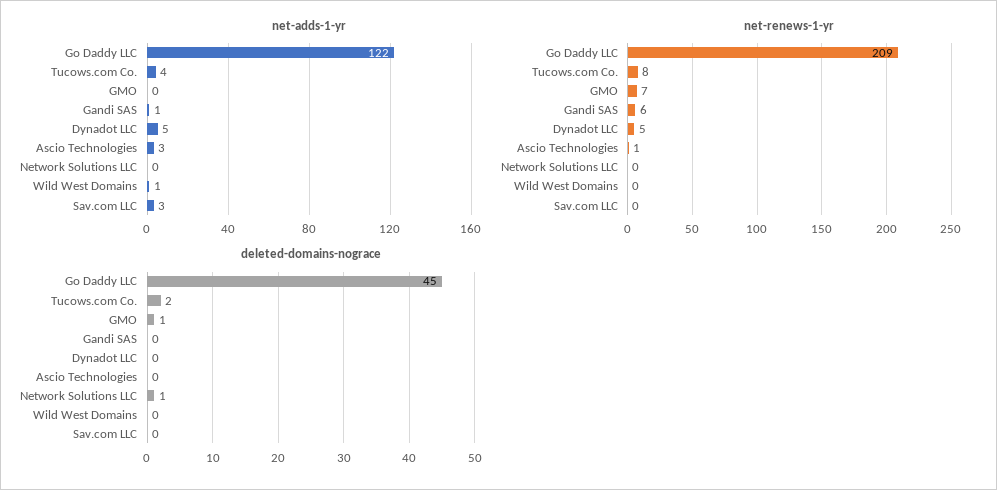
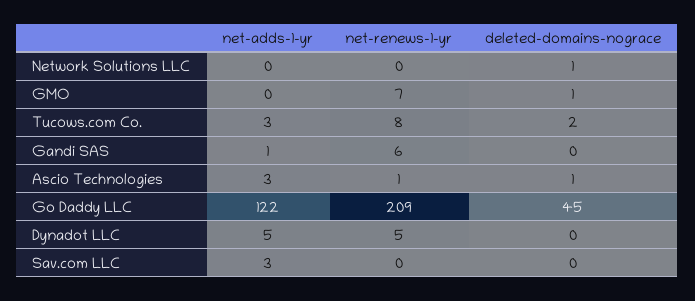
net-adds-1-yr, Tucows.com Co.: 4 -> 3
net-adds-1-yr, Wild West Domains: 1 -> none
net-renews-1-yr, Wild West Domains: 0 -> none
deleted-domains-nograce, Ascio Technologies: 0 -> 1
deleted-domains-nograce, Wild West Domains: 0 -> none

